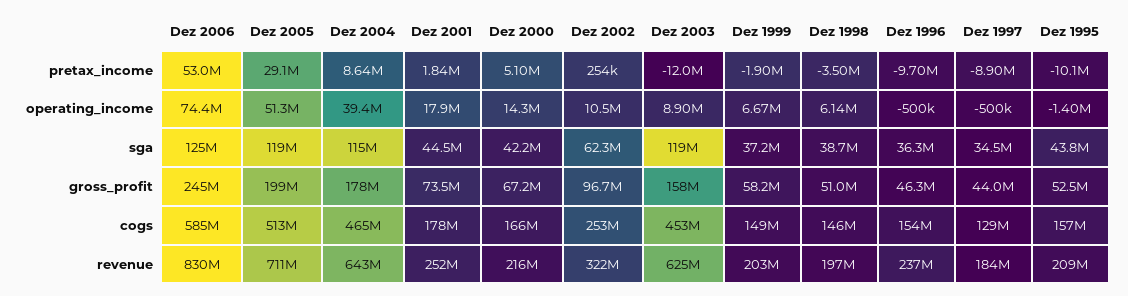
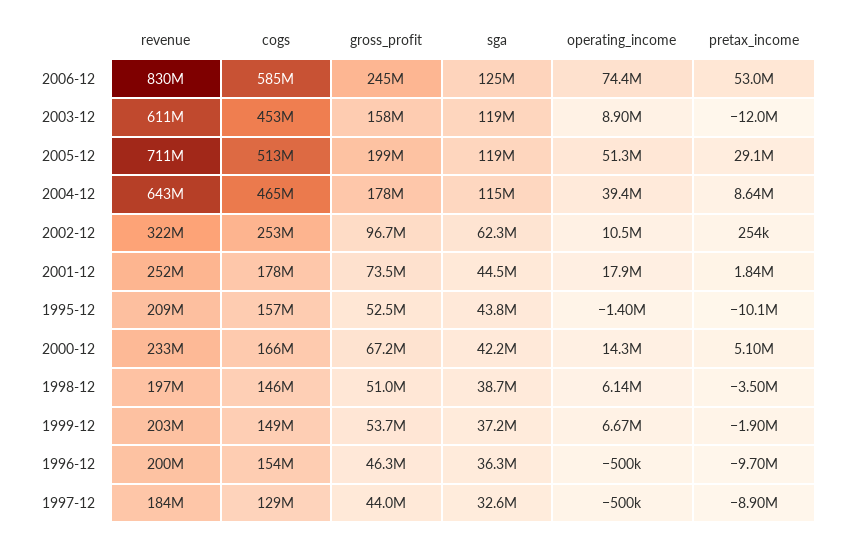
Dez 1997, sga: 34500000 -> 32600000
Dez 1999, gross_profit: 58200000 -> 53700000
Dez 2000, revenue: 216000000 -> 233000000
Dez 2003, revenue: 625000000 -> 611000000
Dez 1996, revenue: 237000000 -> 200000000

